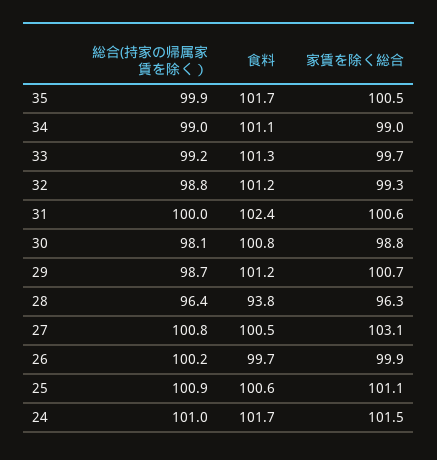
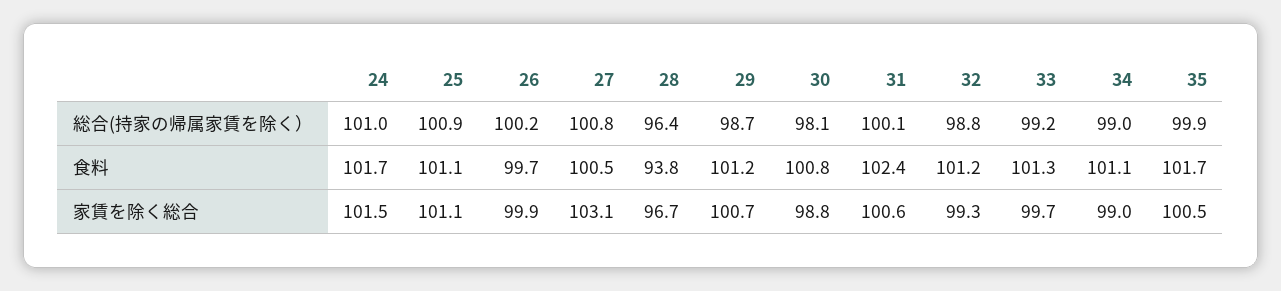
総合(持家の帰属家賃を除く）, 31: 100 -> 100.1
家賃を除く総合, 28: 96.3 -> 96.7
食料, 25: 100.6 -> 101.1

